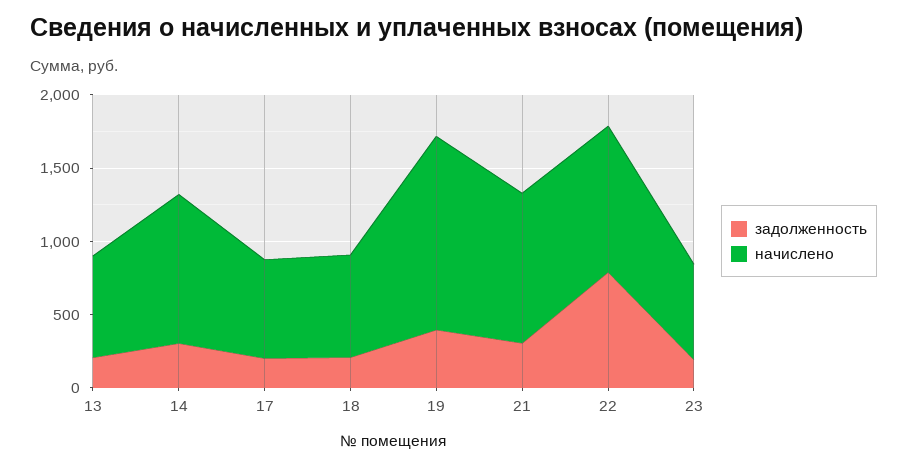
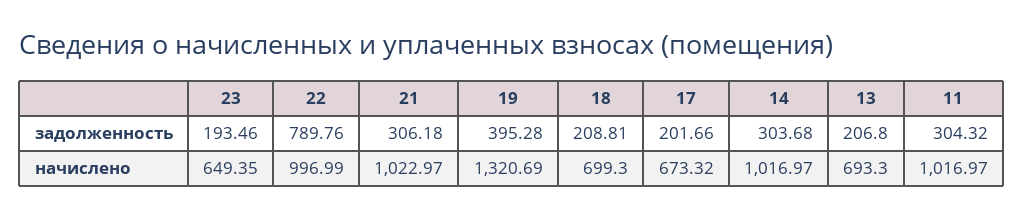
задолженность, 11: none -> 304.32
начислено, 11: none -> 1016.97

